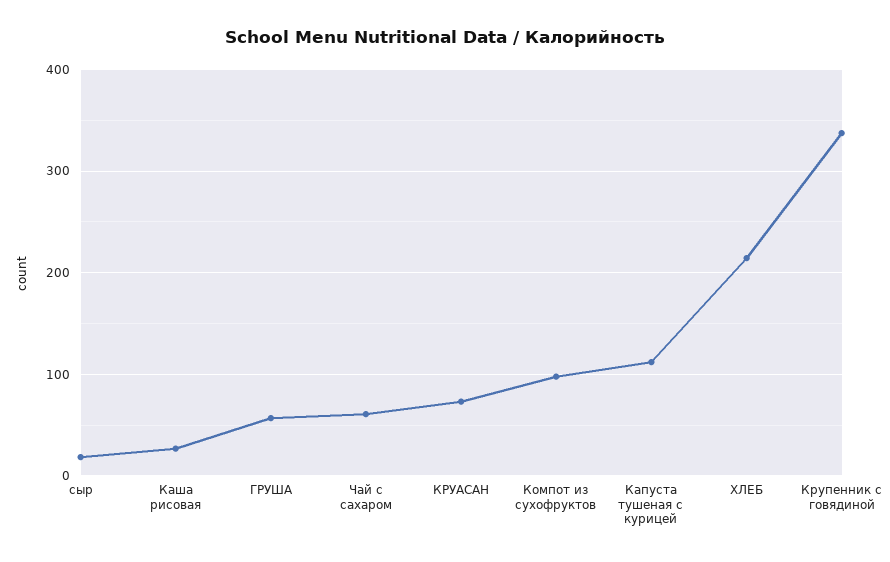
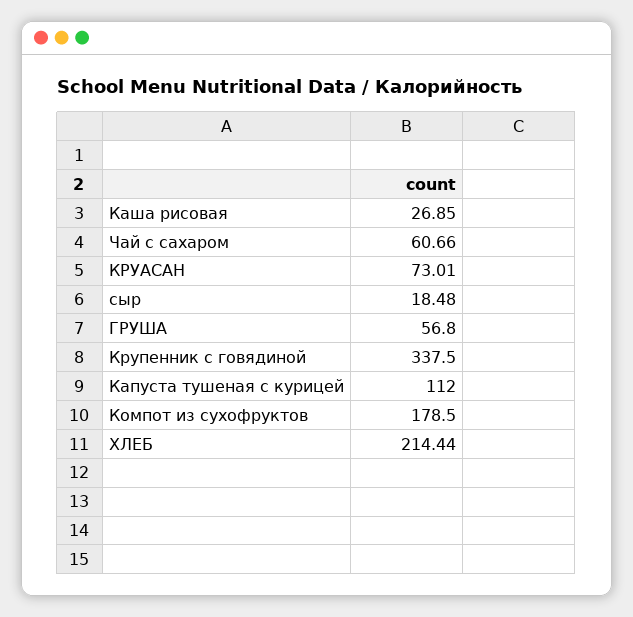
Компот из сухофруктов: 100 -> 178.5

